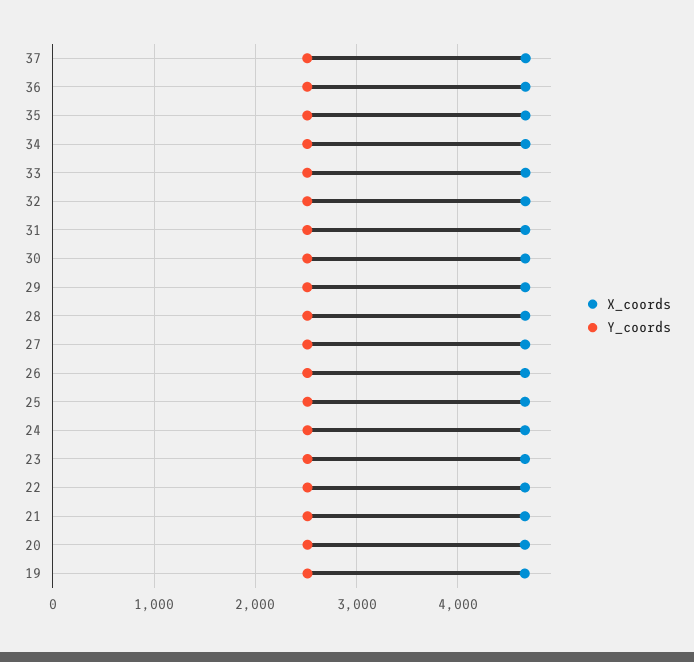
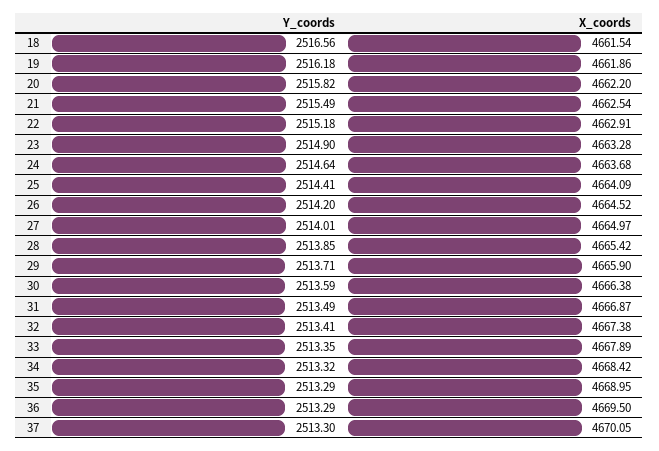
Y_coords, 18: none -> 2516.56
X_coords, 18: none -> 4661.54

